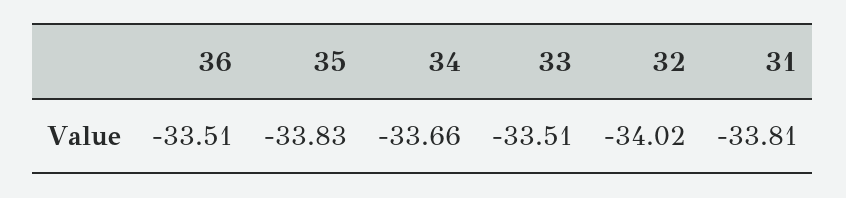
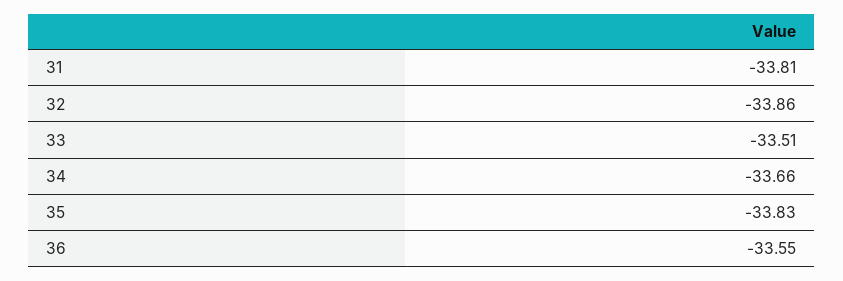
36: -33.51 -> -33.55
32: -34.02 -> -33.86

